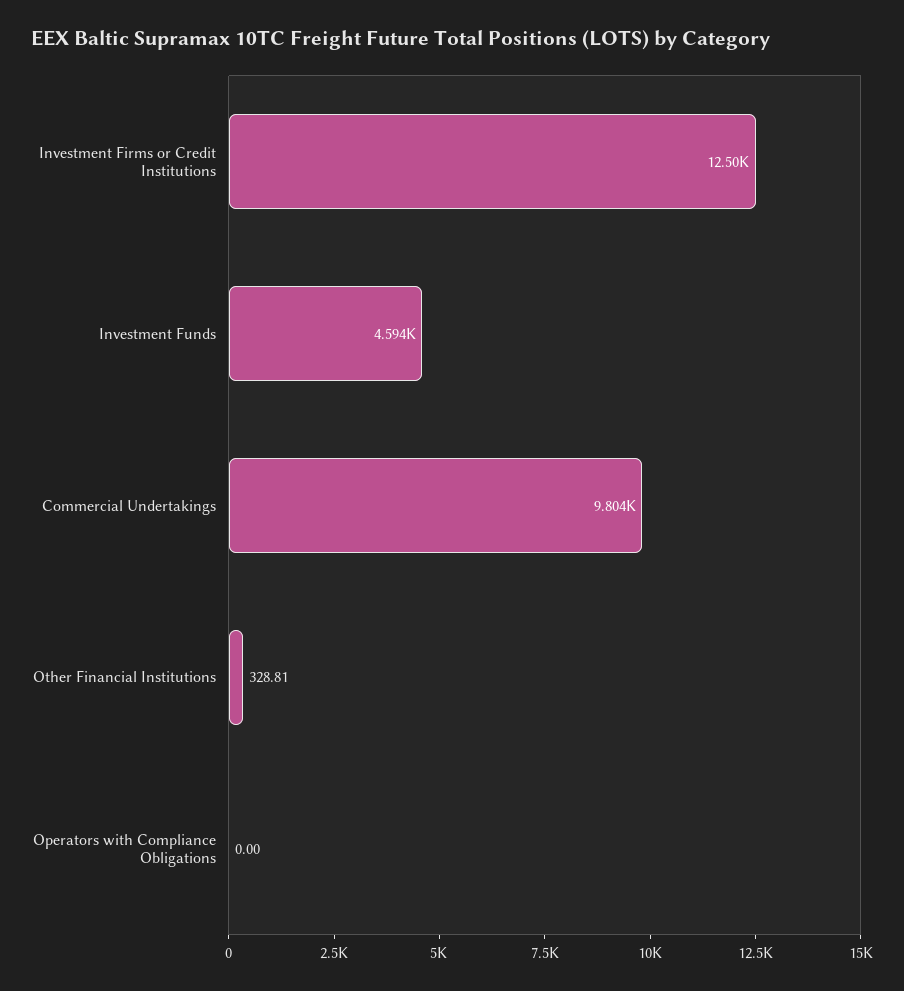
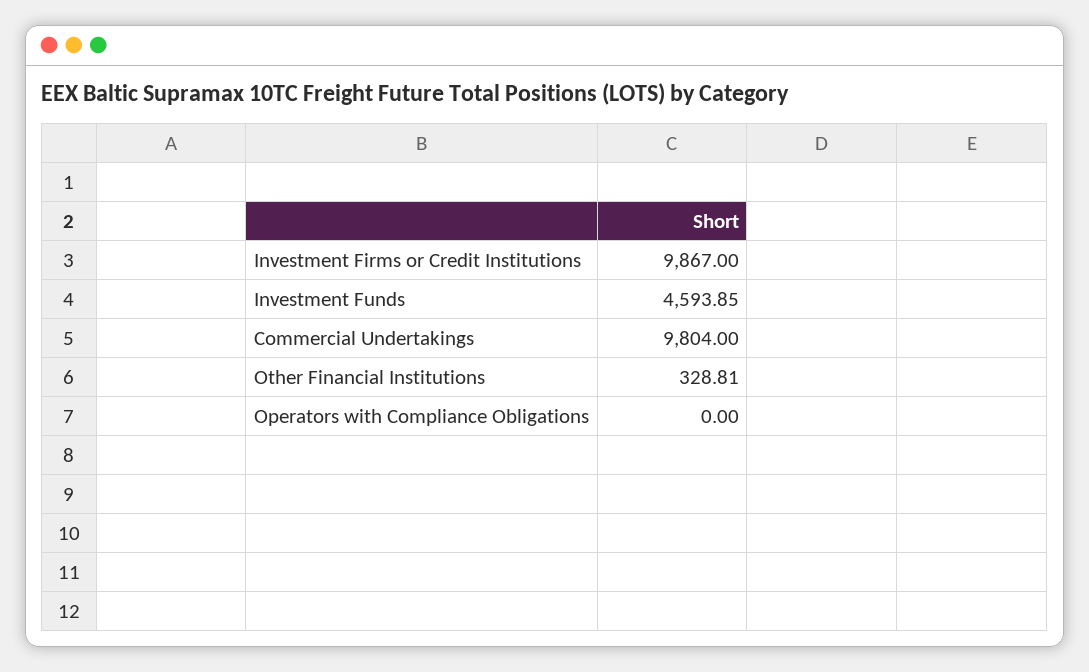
Investment Firms or Credit Institutions: 12500 -> 9867

